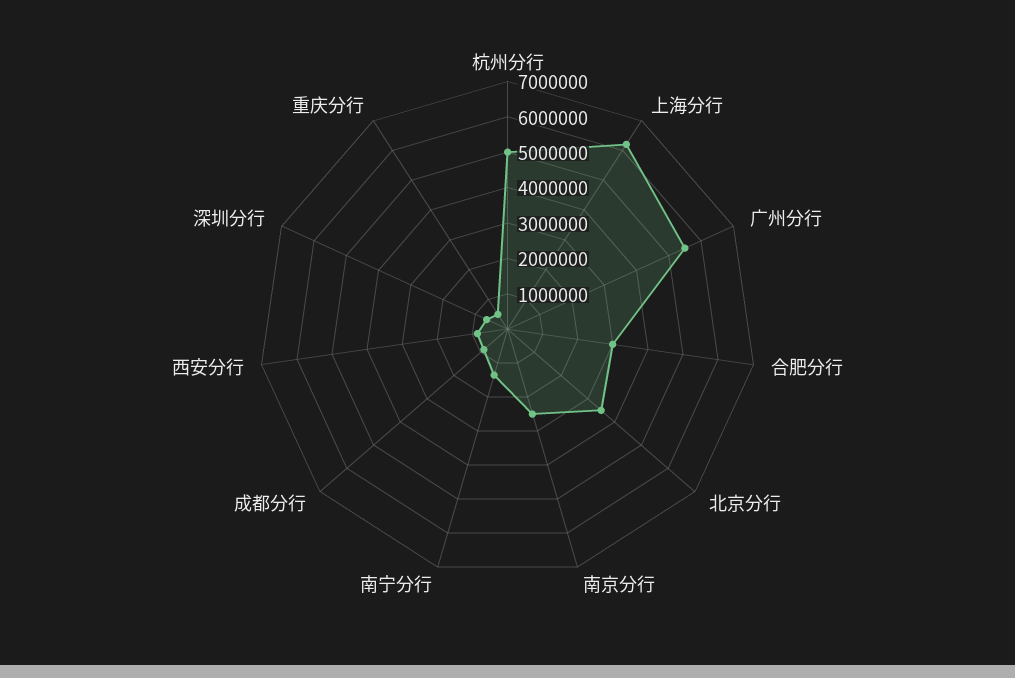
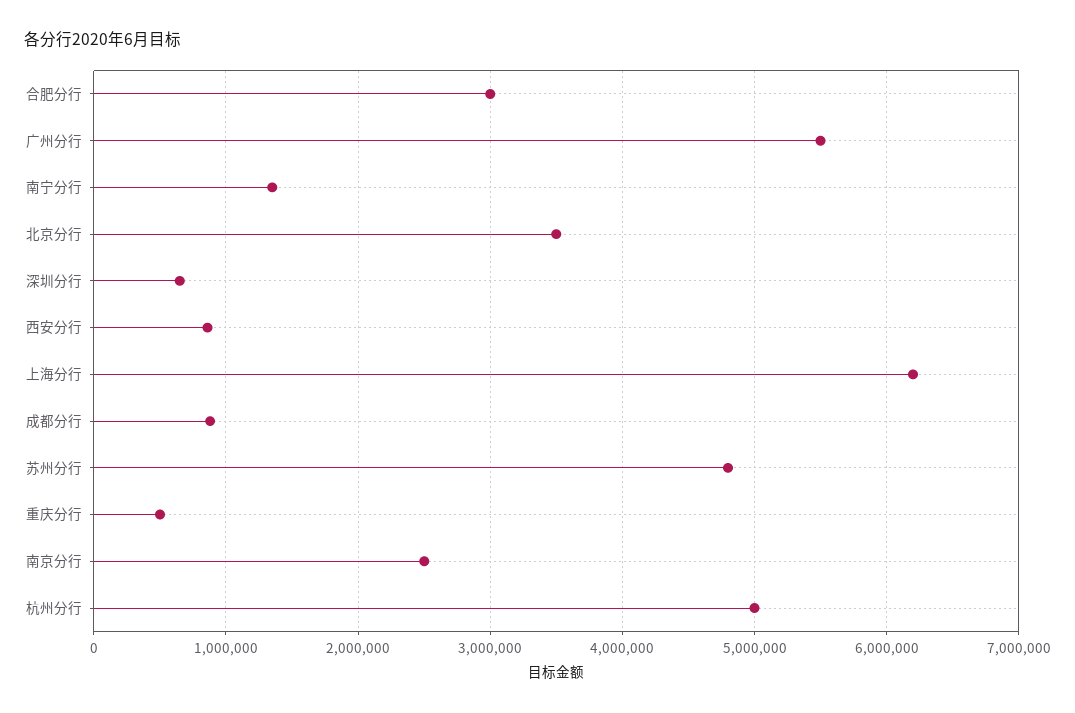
苏州分行: none -> 4800000

